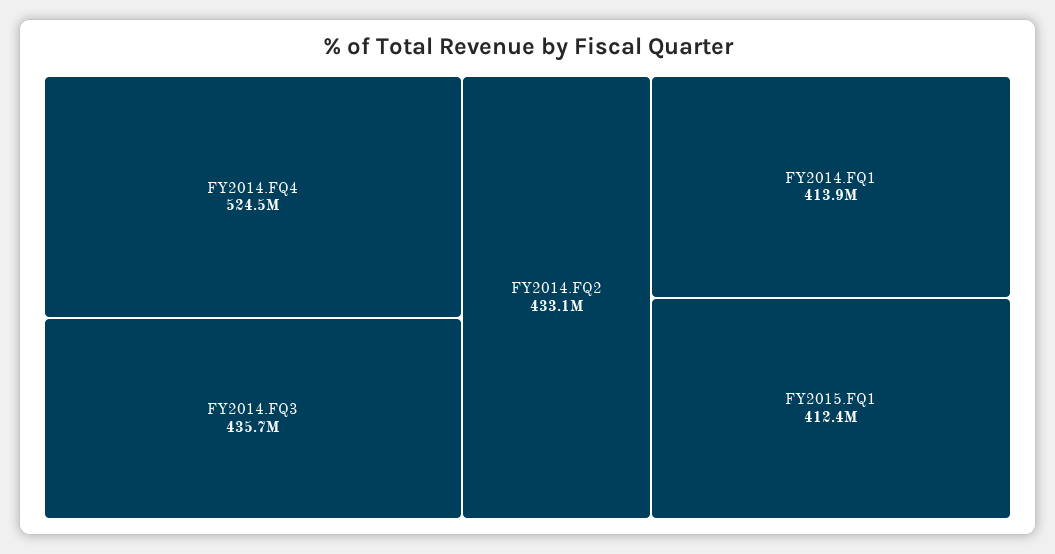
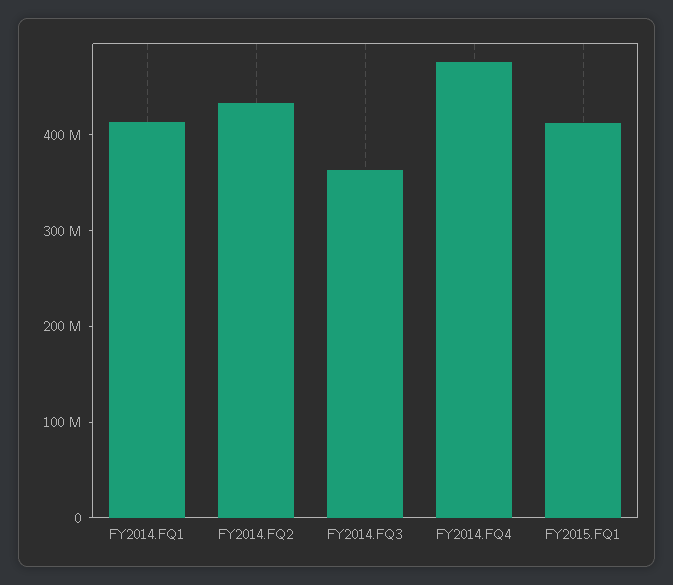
FY2014.FQ4: 524500000 -> 480000000
FY2014.FQ3: 435700000 -> 360000000

